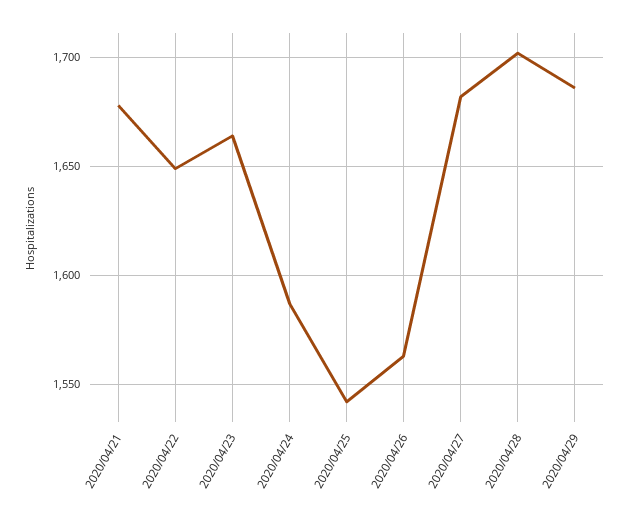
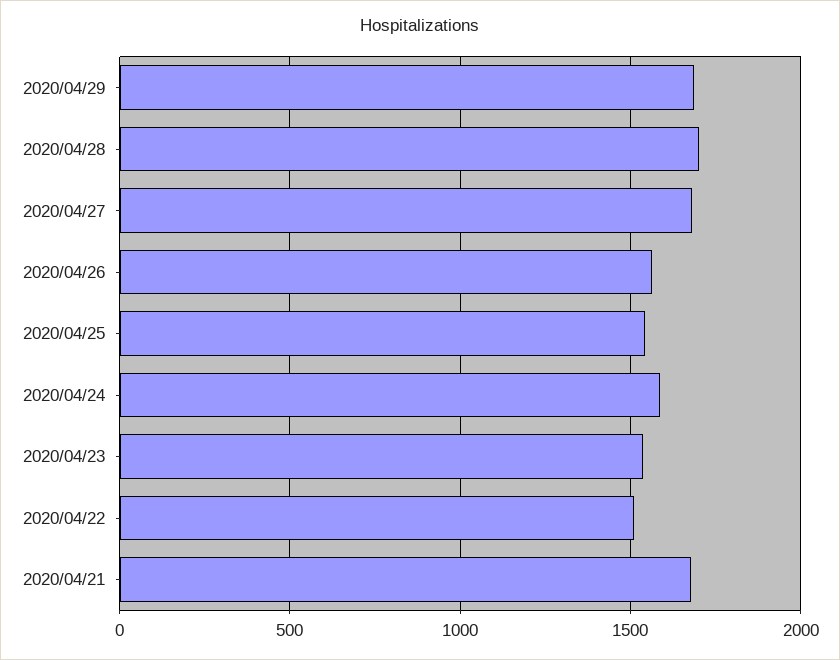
2020/04/22: 1650 -> 1500
2020/04/23: 1665 -> 1550

